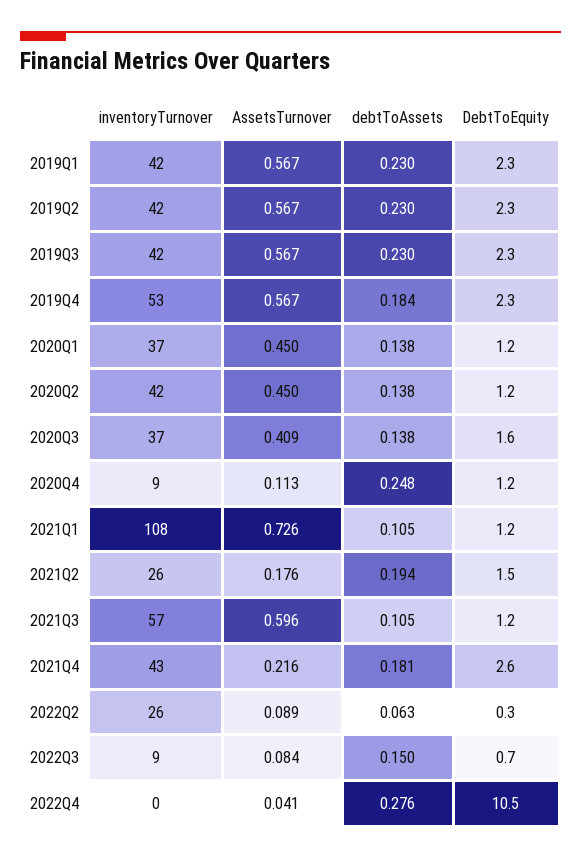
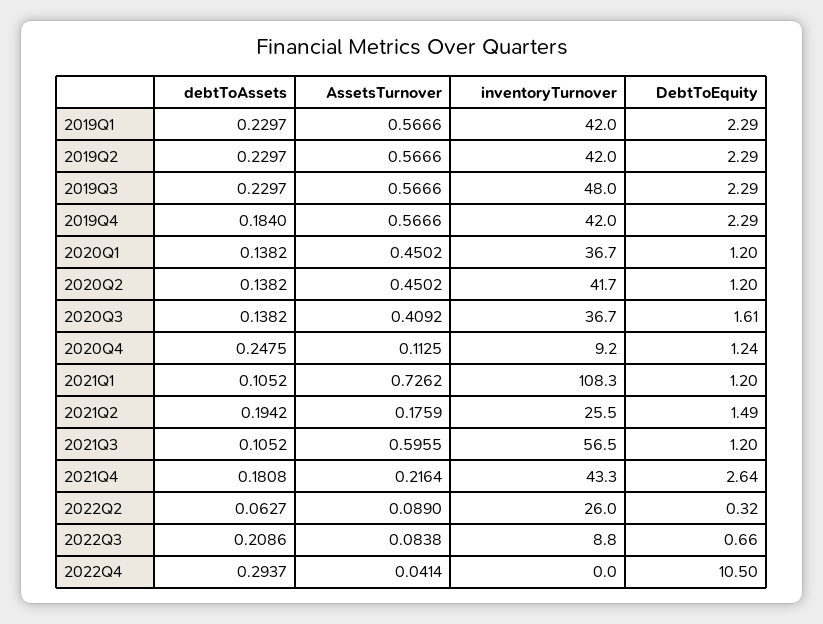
inventoryTurnover, 2019Q3: 42 -> 48
inventoryTurnover, 2019Q4: 53 -> 42
debtToAssets, 2022Q3: 0.15 -> 0.2086
debtToAssets, 2022Q4: 0.276 -> 0.2937

